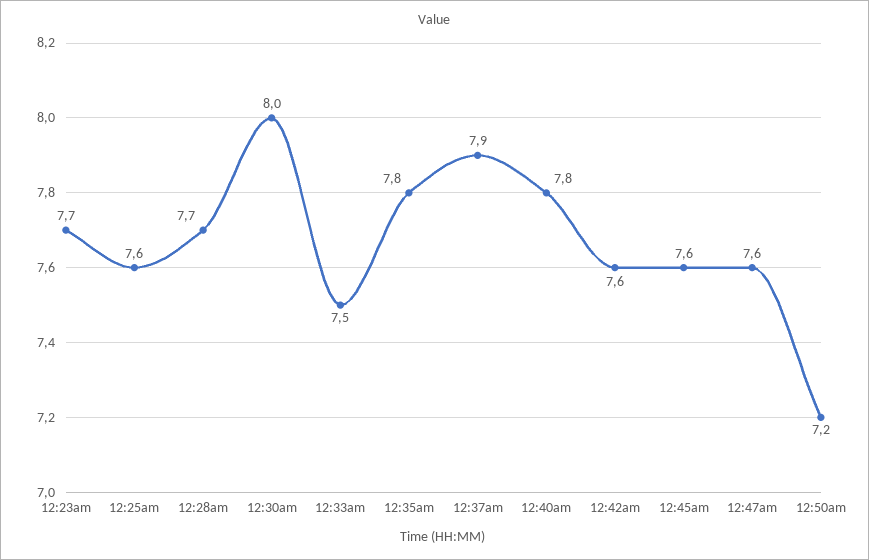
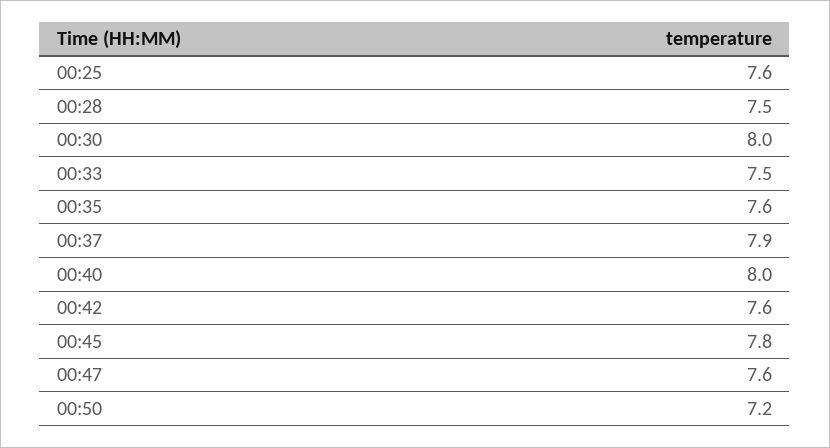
12:23am: 7.7 -> none
12:28am: 7.7 -> 7.5
12:35am: 7.8 -> 7.6
12:40am: 7.8 -> 8
12:45am: 7.6 -> 7.8

